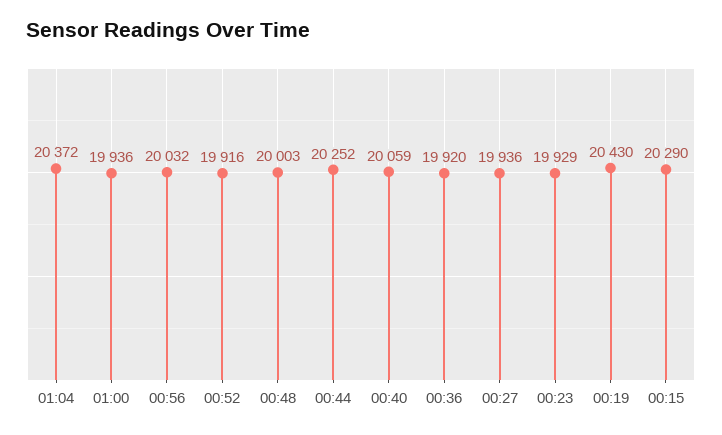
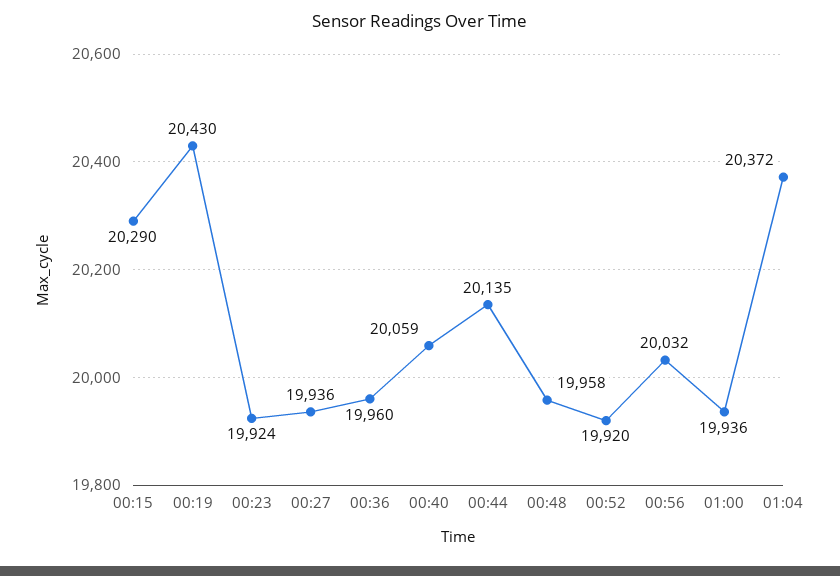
00:52: 19916 -> 19920
00:48: 20003 -> 19958
00:44: 20252 -> 20135
00:36: 19920 -> 19960
00:23: 19929 -> 19924

